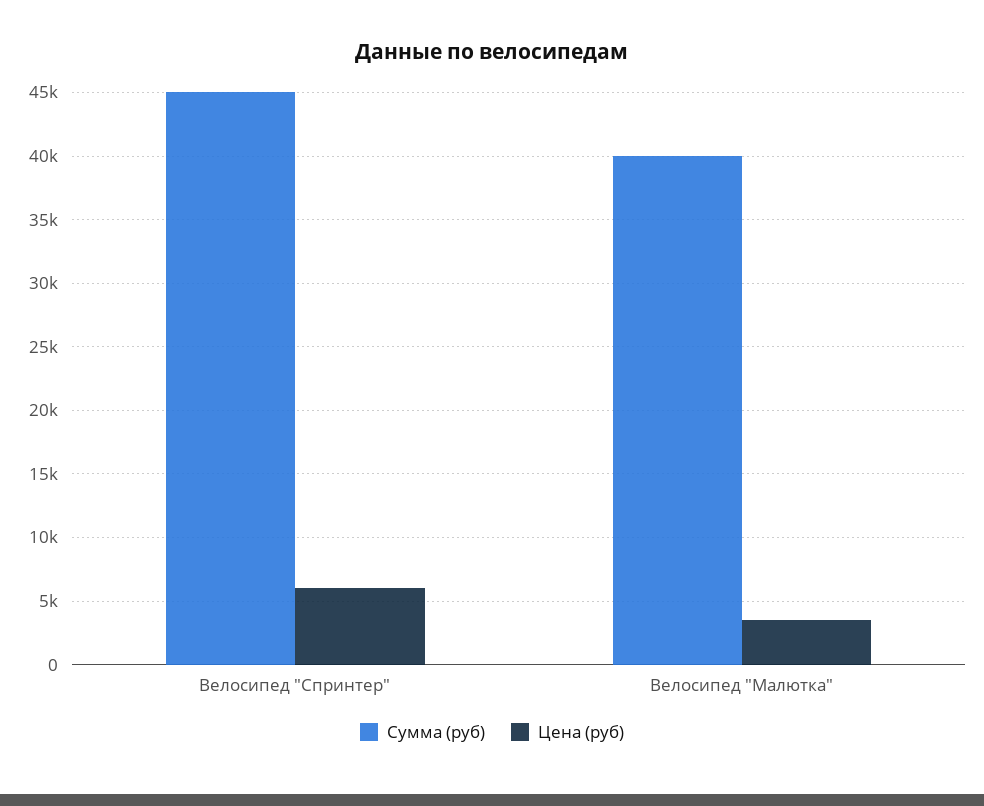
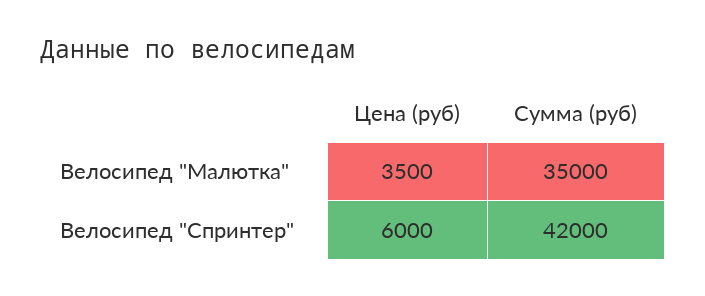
Сумма (руб), Велосипед "Спринтер": 45000 -> 42000
Сумма (руб), Велосипед "Малютка": 40000 -> 35000

